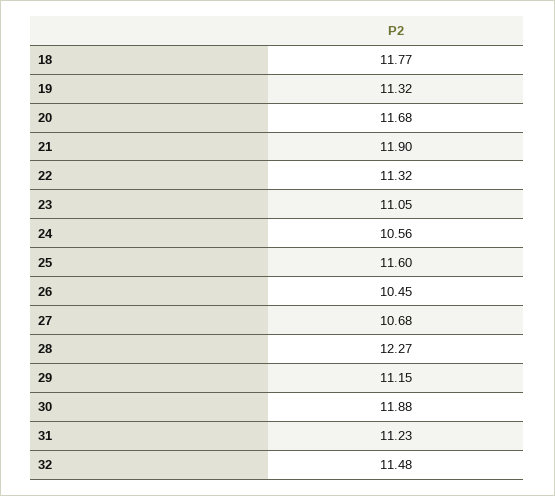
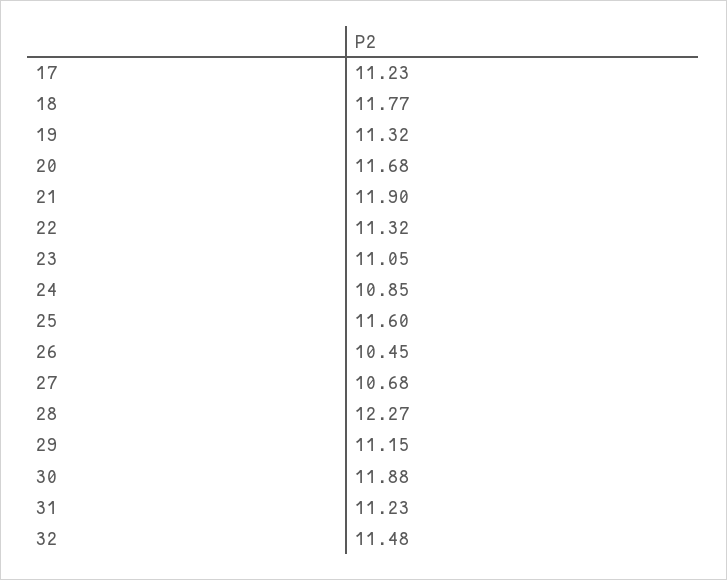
24: 10.56 -> 10.85
17: none -> 11.23

